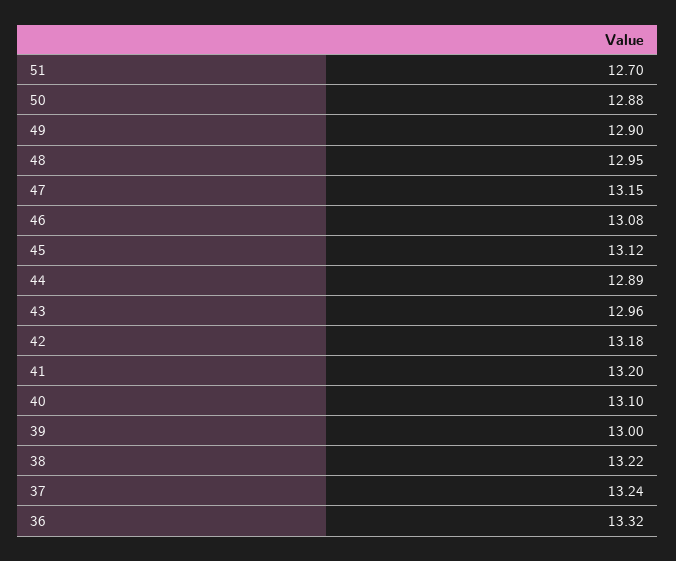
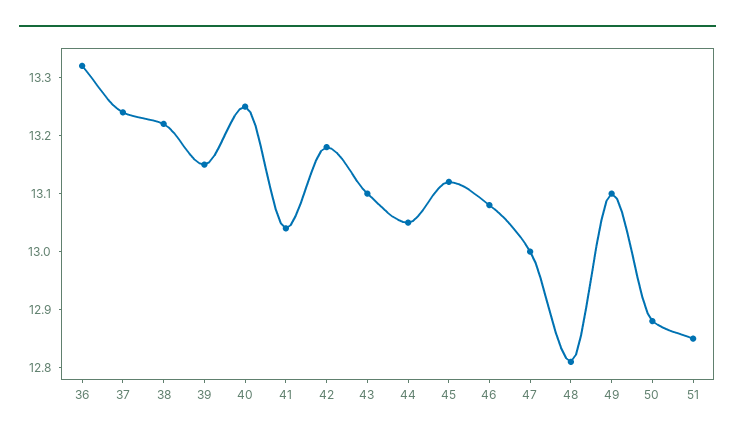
51: 12.7 -> 12.85
49: 12.9 -> 13.1
48: 12.95 -> 12.8
47: 13.15 -> 13
44: 12.89 -> 13.05
43: 12.96 -> 13.1
41: 13.2 -> 13.05
40: 13.1 -> 13.25
39: 13 -> 13.15

